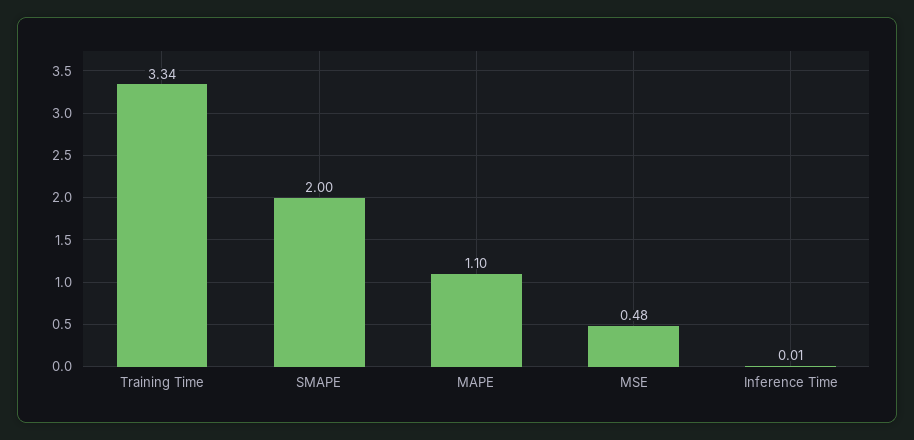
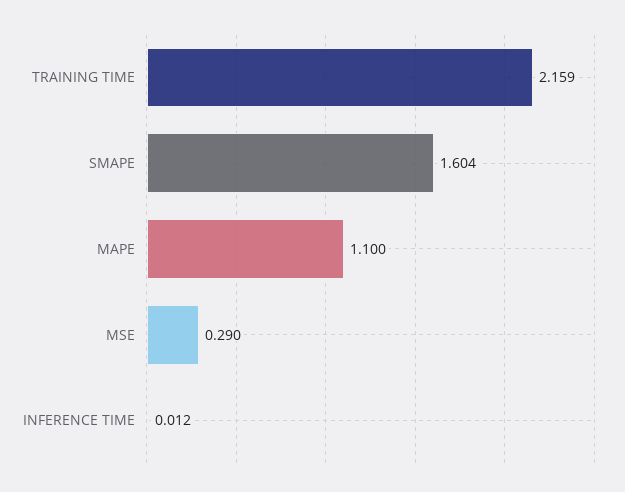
Training Time: 3.34 -> 2.159
SMAPE: 2 -> 1.604
MSE: 0.48 -> 0.29

